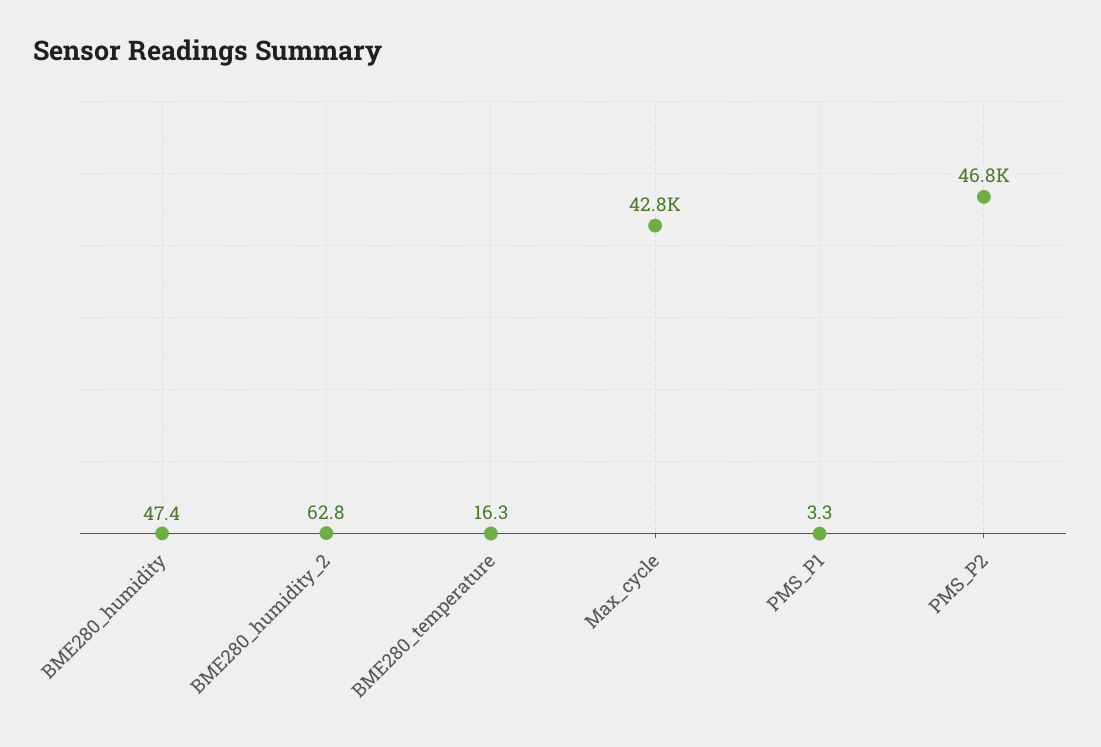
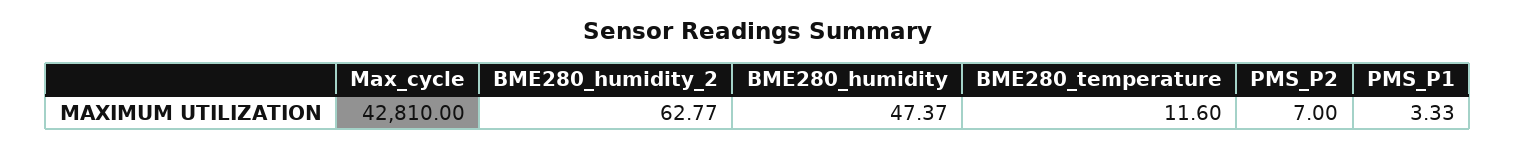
BME280_temperature: 16.3 -> 11.6
PMS_P2: 46800 -> 7

